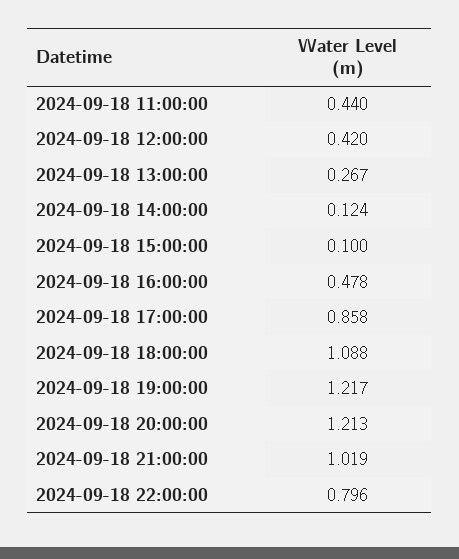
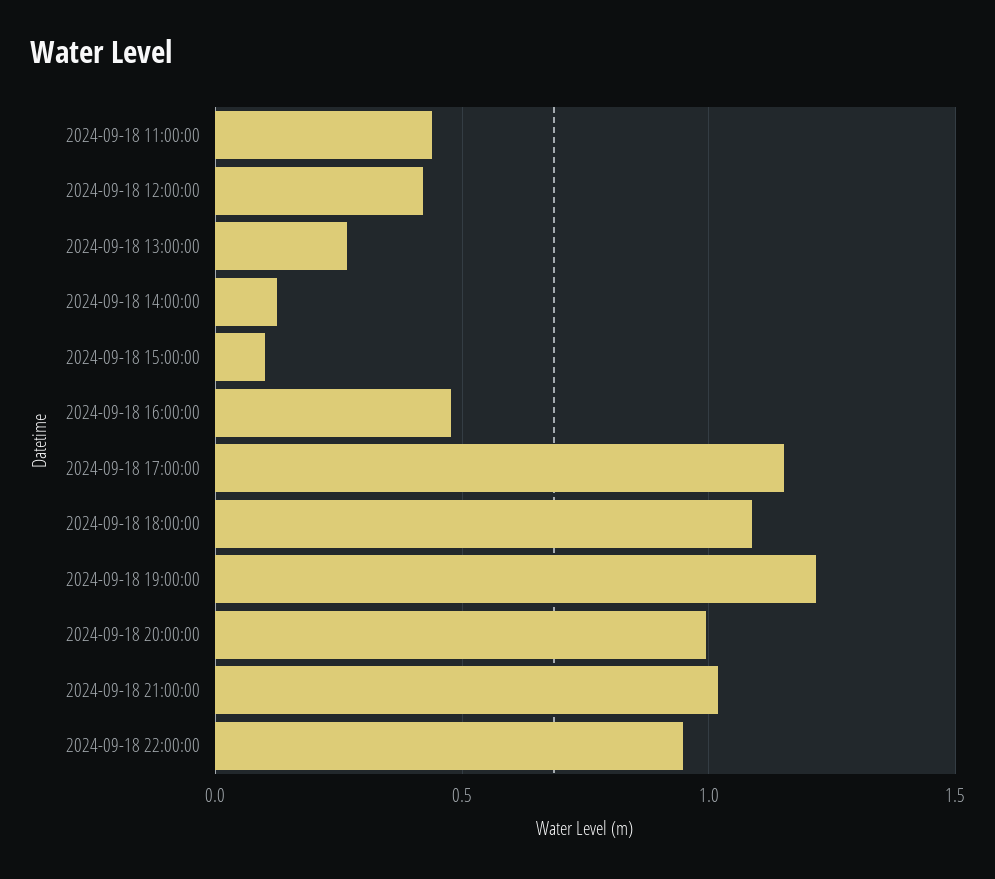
2024-09-18 17:00:00: 0.858 -> 1.15
2024-09-18 20:00:00: 1.213 -> 1
2024-09-18 22:00:00: 0.796 -> 0.95

